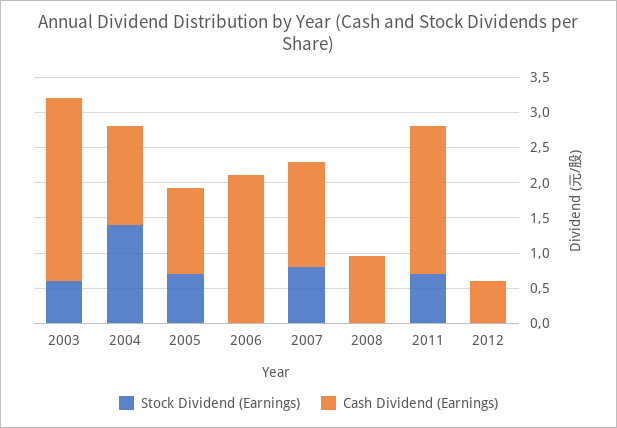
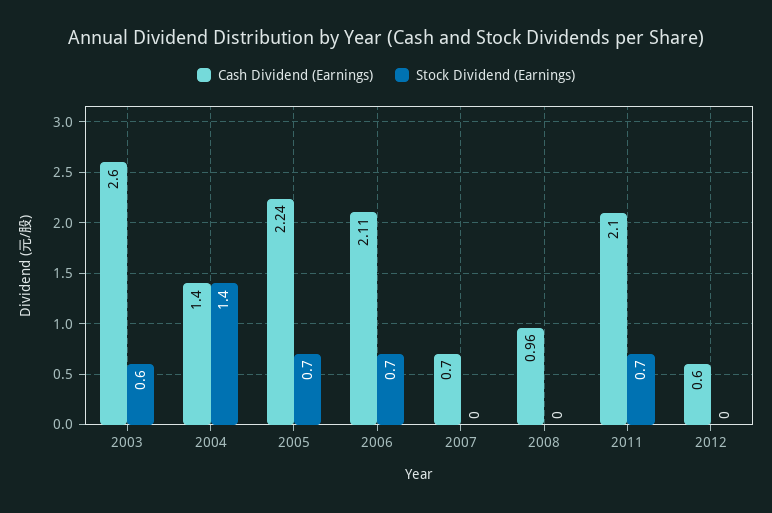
Cash Dividend (Earnings), 2005: 1.25 -> 2.24
Stock Dividend (Earnings), 2006: 0 -> 0.7
Stock Dividend (Earnings), 2007: 0.75 -> 0
Cash Dividend (Earnings), 2007: 1.5 -> 0.7

